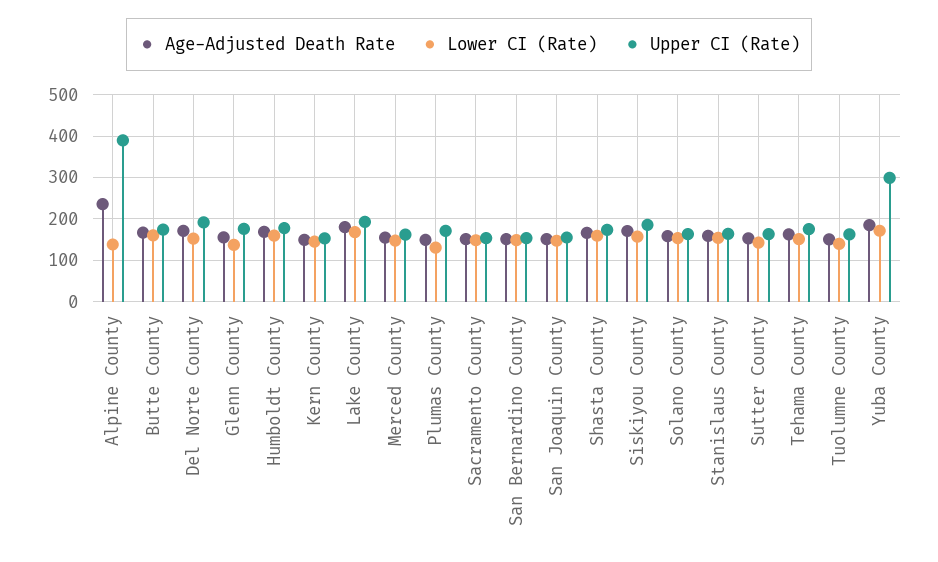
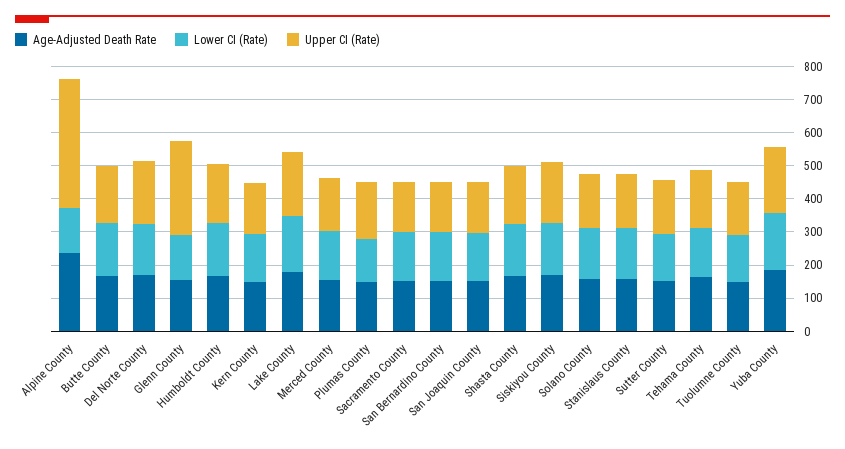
Upper CI (Rate), Glenn County: 180 -> 275
Upper CI (Rate), Yuba County: 300 -> 200

